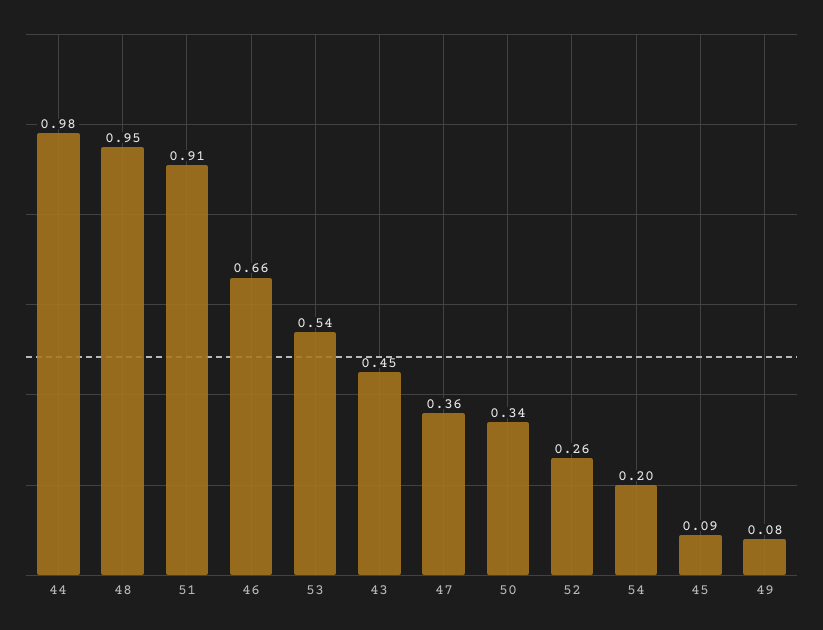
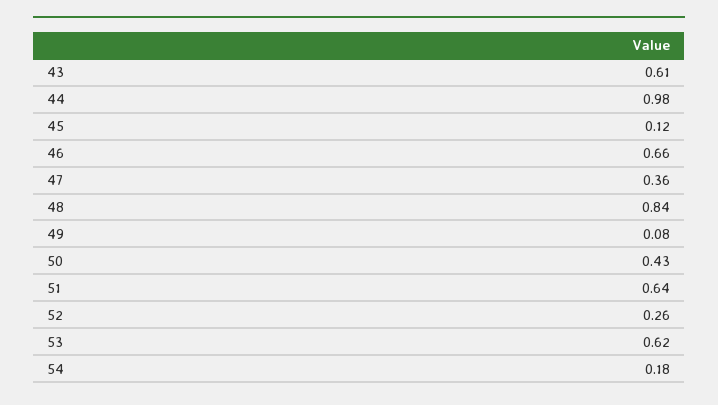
48: 0.95 -> 0.84
51: 0.91 -> 0.64
53: 0.54 -> 0.62
43: 0.45 -> 0.61
50: 0.34 -> 0.43
54: 0.2 -> 0.18
45: 0.09 -> 0.12

